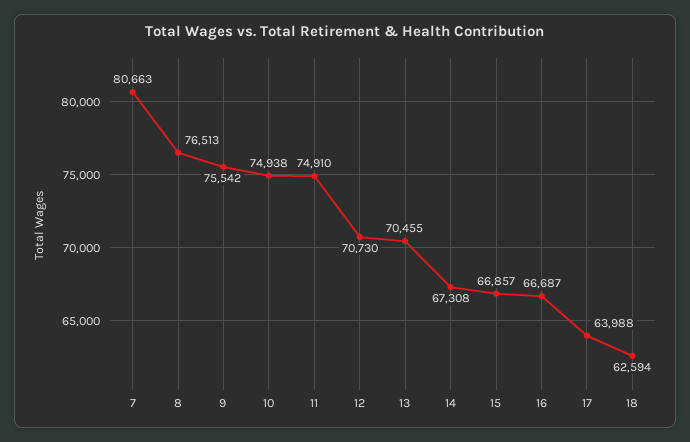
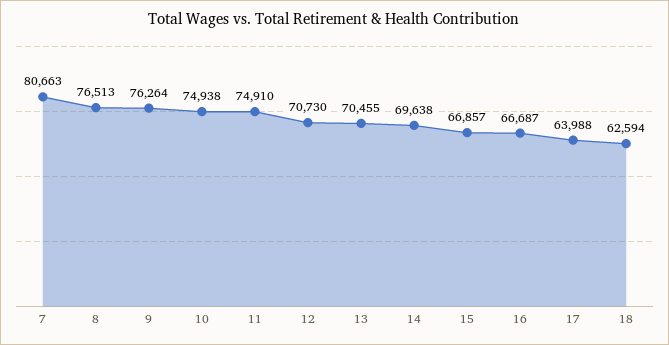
9: 75542 -> 76264
14: 67308 -> 69638

